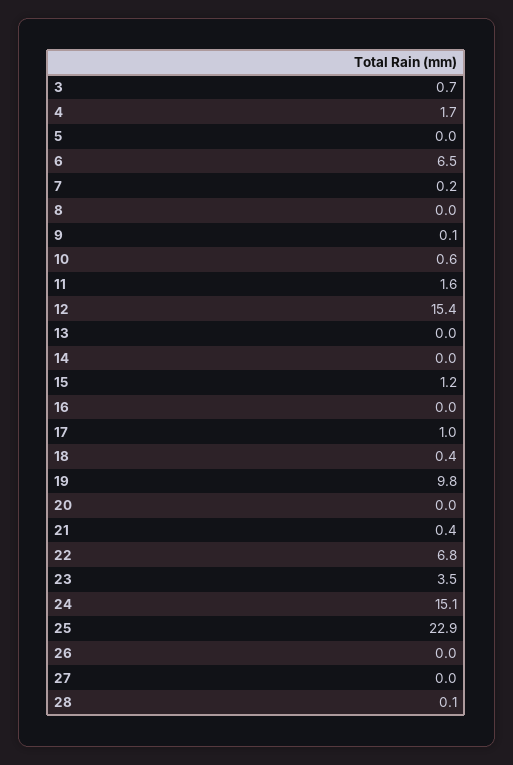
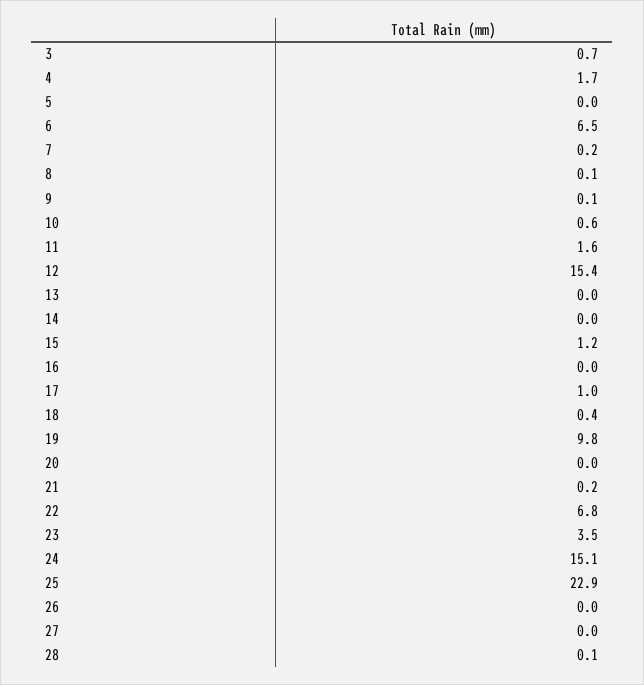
8: 0 -> 0.1
21: 0.4 -> 0.2

